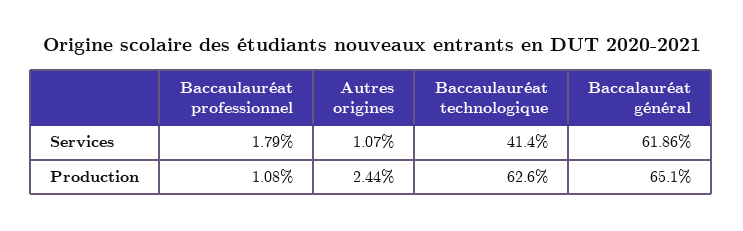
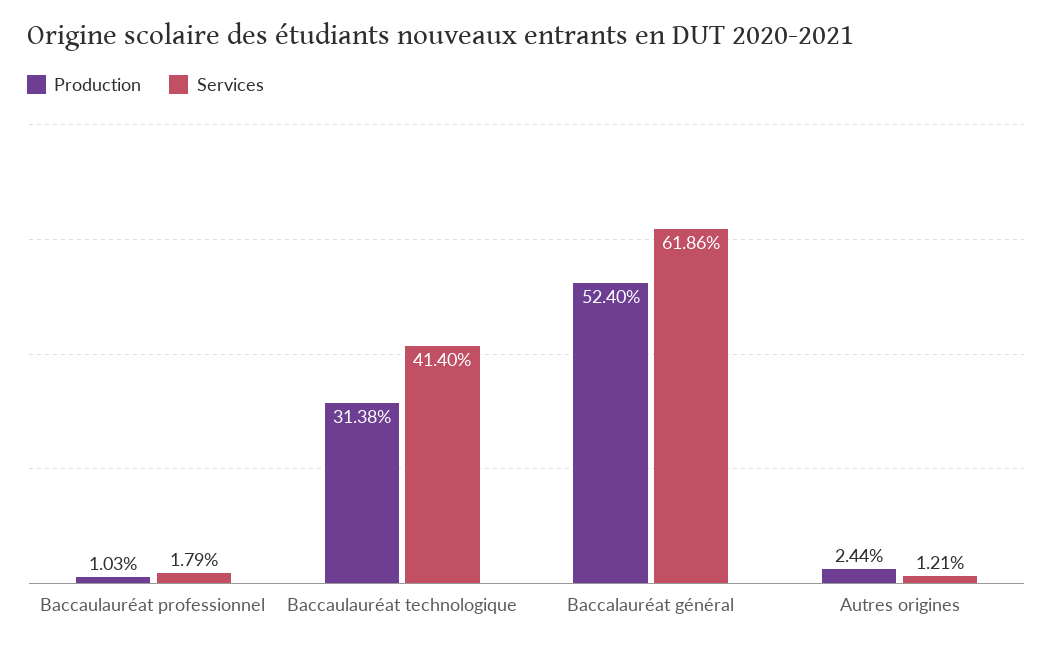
Services, Autres origines: 1.07 -> 1.21
Production, Baccaulauréat professionnel: 1.08 -> 1.03
Production, Baccaulauréat technologique: 62.6 -> 31.38
Production, Baccalauréat général: 65.1 -> 52.4

